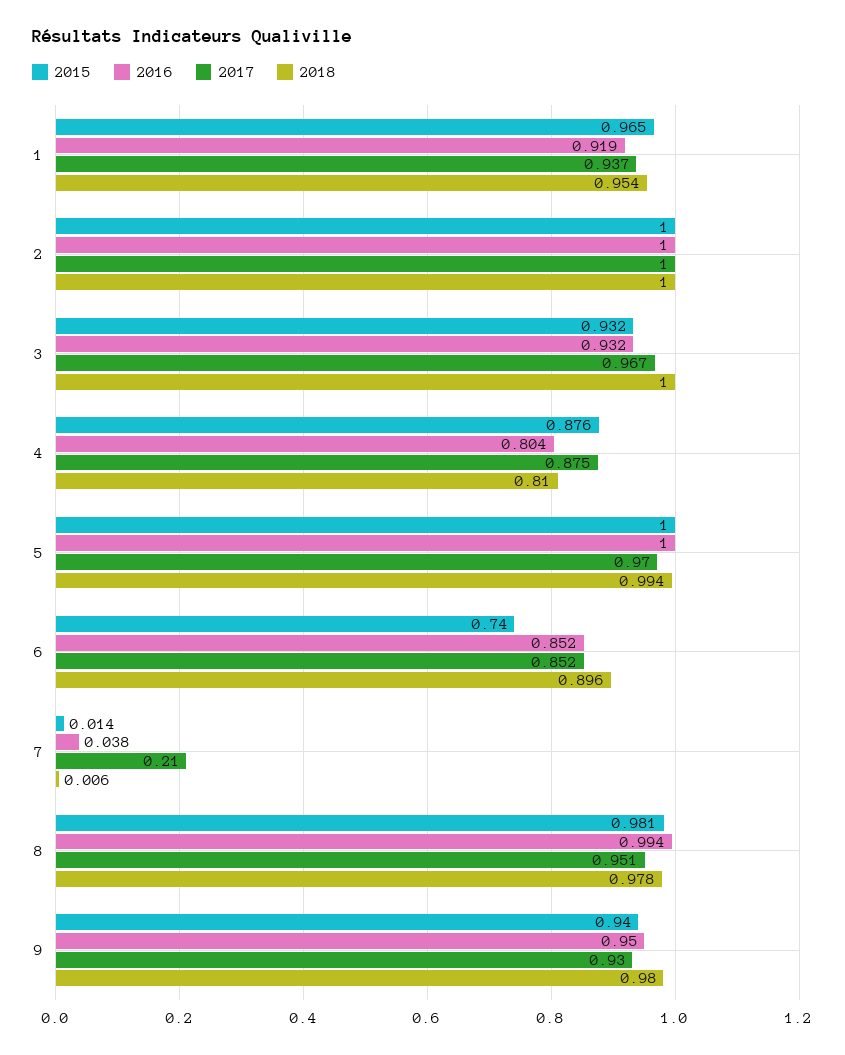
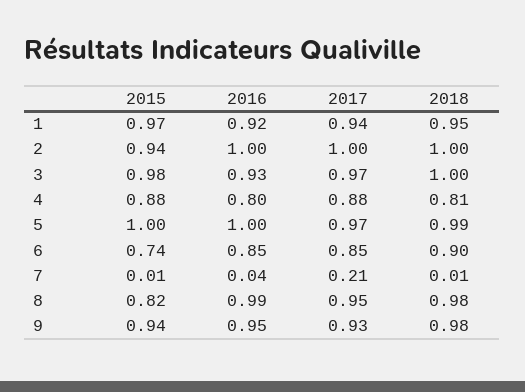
2015, 2: 1 -> 0.94
2015, 3: 0.932 -> 0.98
2015, 8: 0.981 -> 0.82

